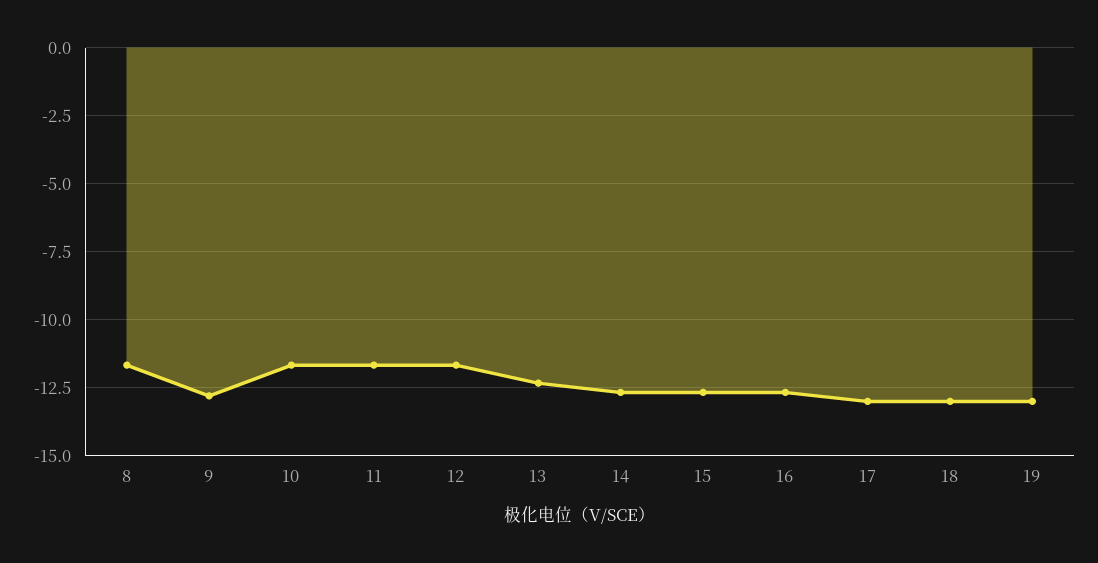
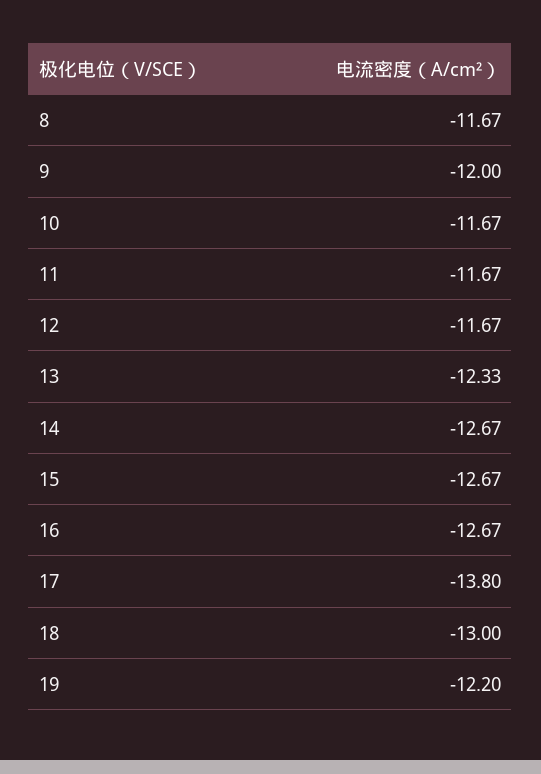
9: -12.75 -> -12
17: -13 -> -13.8
19: -13 -> -12.2

